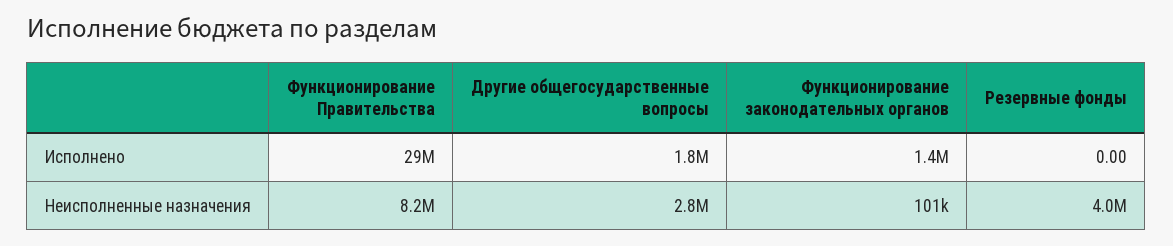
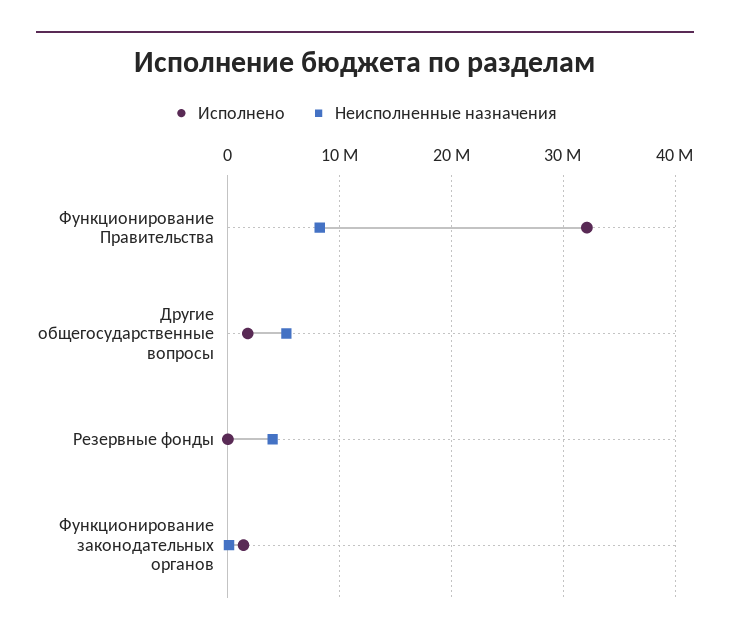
Исполнено, Функционирование Правительства: 29000000 -> 32000000
Неисполненные назначения, Другие общегосударственные вопросы: 2800000 -> 5000000

